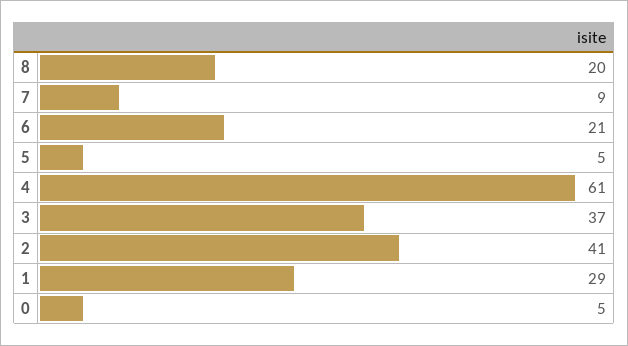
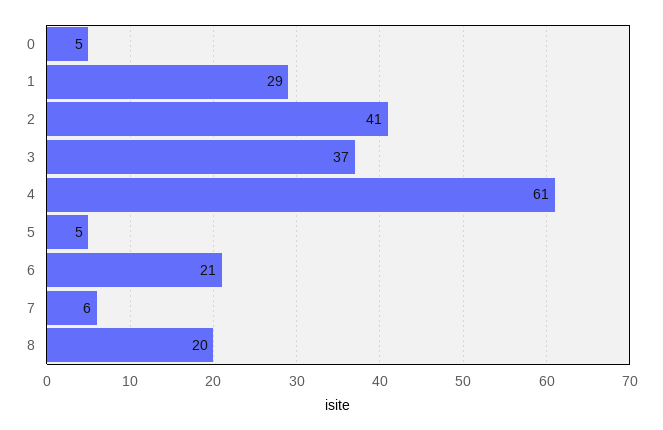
7: 9 -> 6

